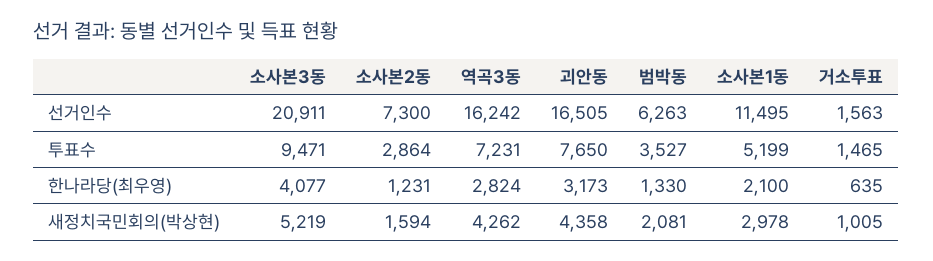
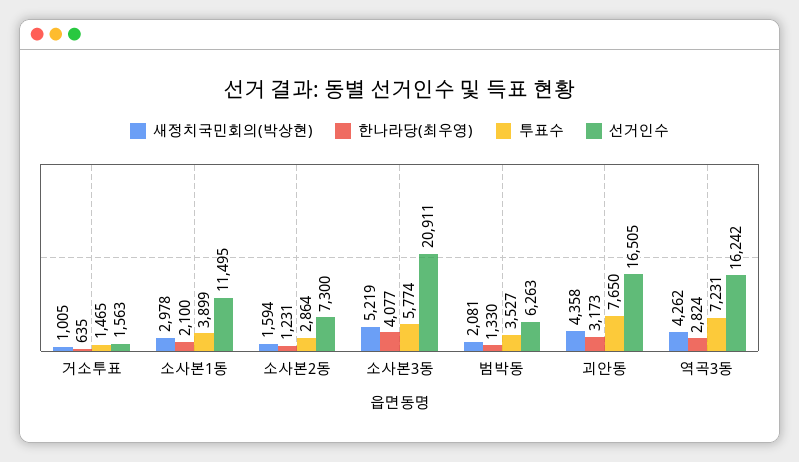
투표수, 소사본3동: 9471 -> 5774
투표수, 소사본1동: 5199 -> 3899

